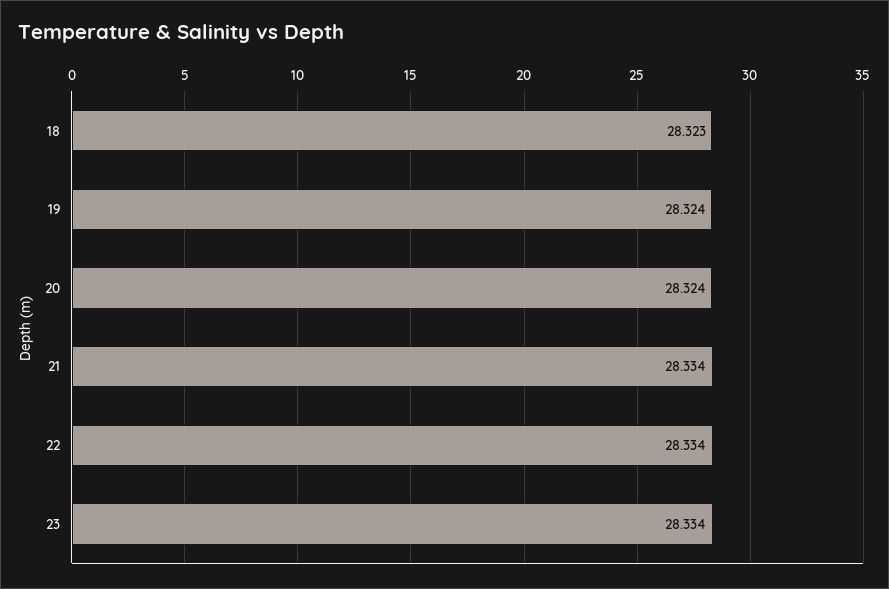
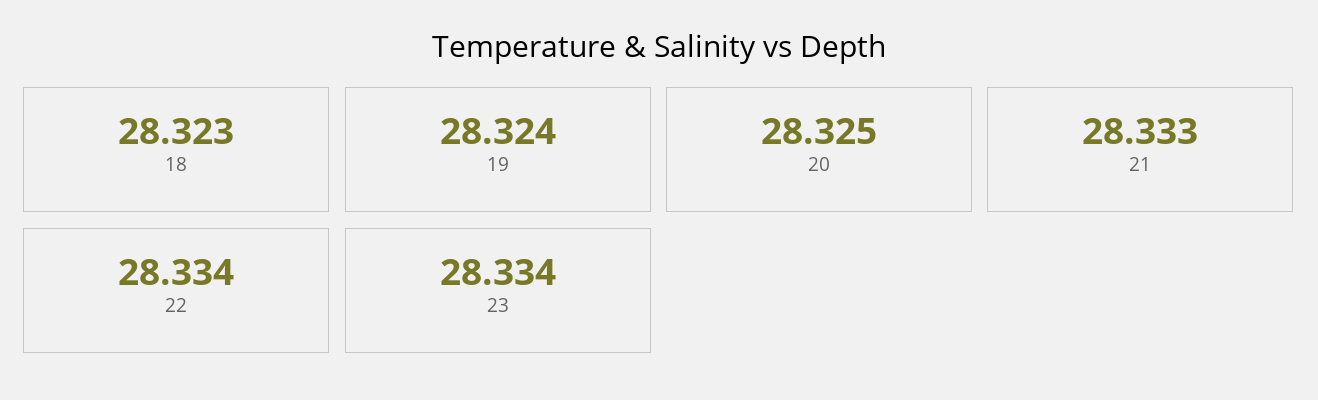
20: 28.324 -> 28.325
21: 28.334 -> 28.333

